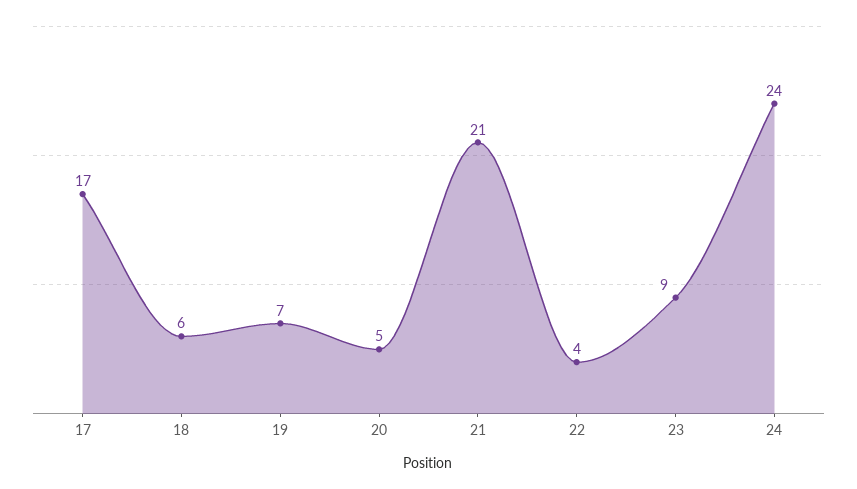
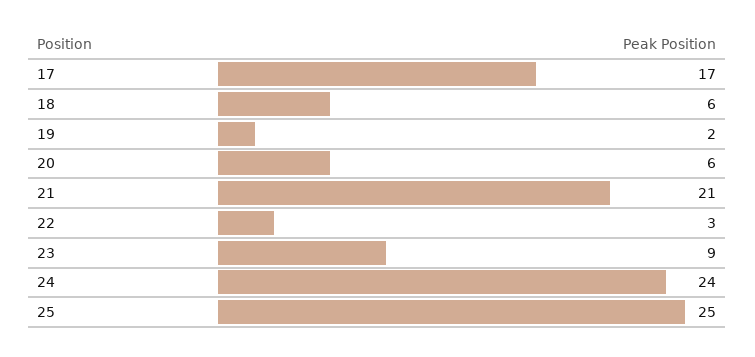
19: 7 -> 2
20: 5 -> 6
22: 4 -> 3
25: none -> 25

